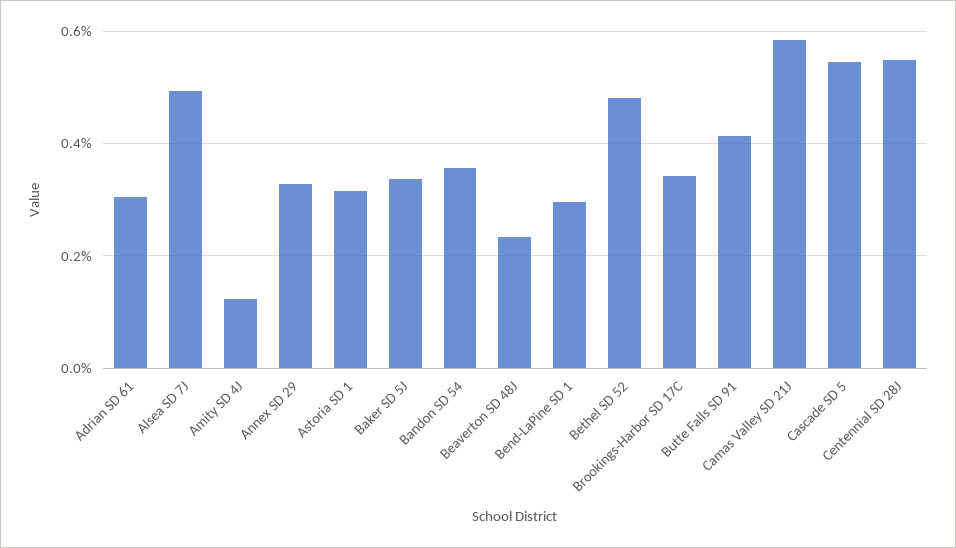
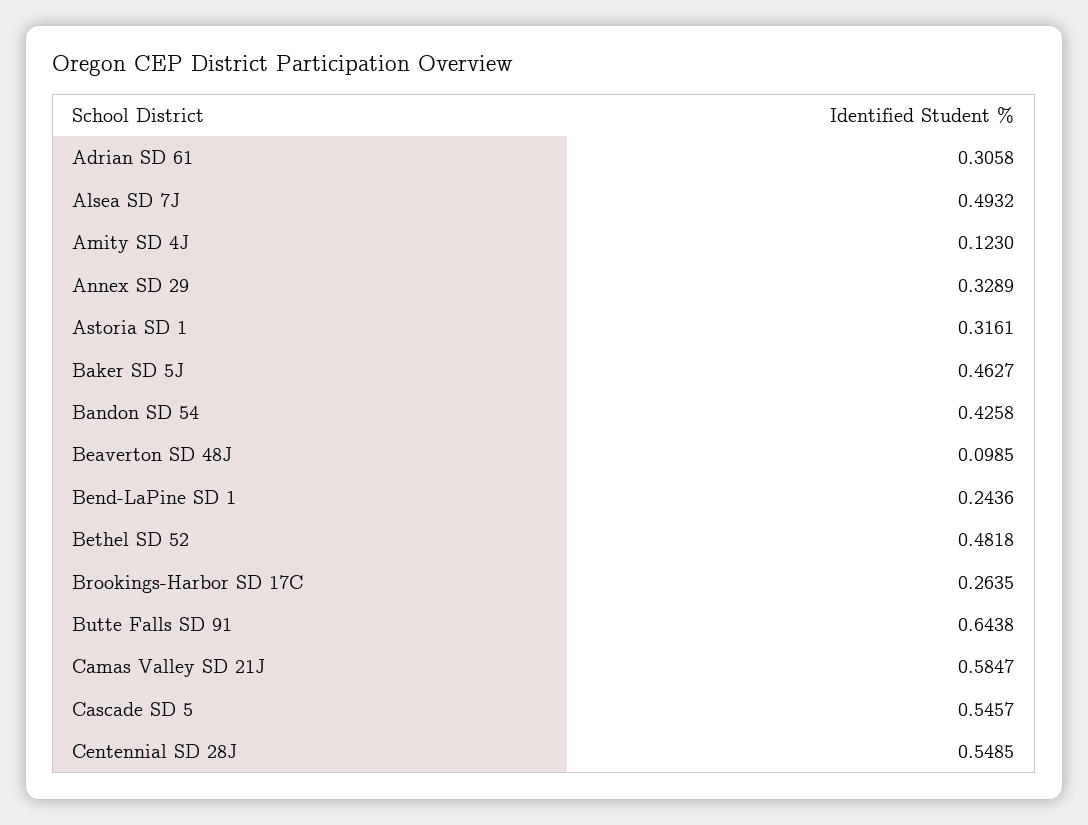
Baker SD 5J: 0.34 -> 0.4627
Bandon SD 54: 0.36 -> 0.4258
Beaverton SD 48J: 0.24 -> 0.0985
Bend-LaPine SD 1: 0.3 -> 0.2436
Brookings-Harbor SD 17C: 0.34 -> 0.2635
Butte Falls SD 91: 0.42 -> 0.6438

